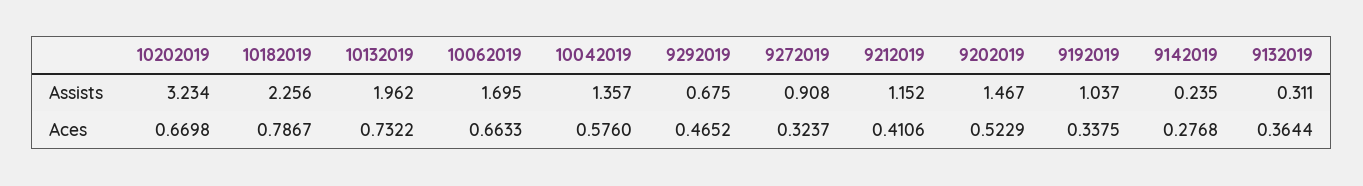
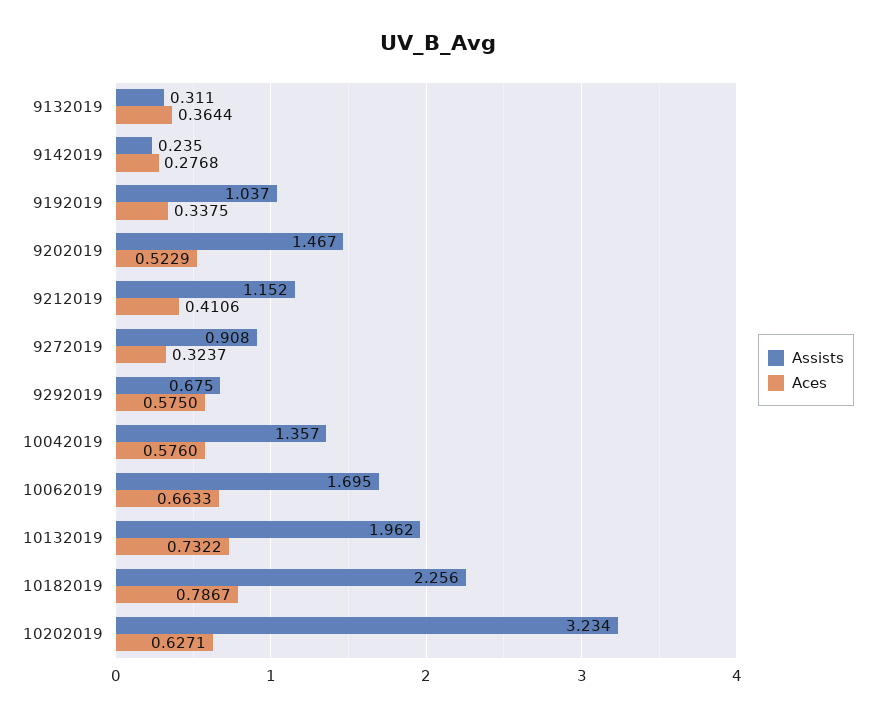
Aces, 10202019: 0.6698 -> 0.6271
Aces, 9292019: 0.4652 -> 0.575

